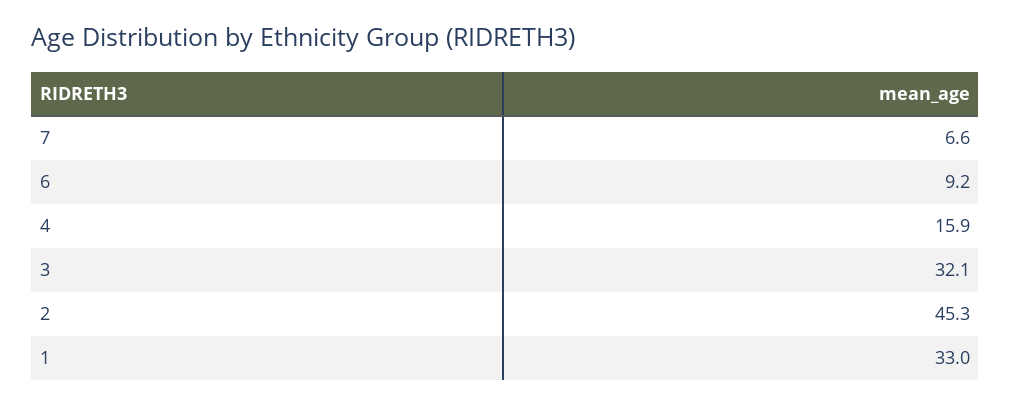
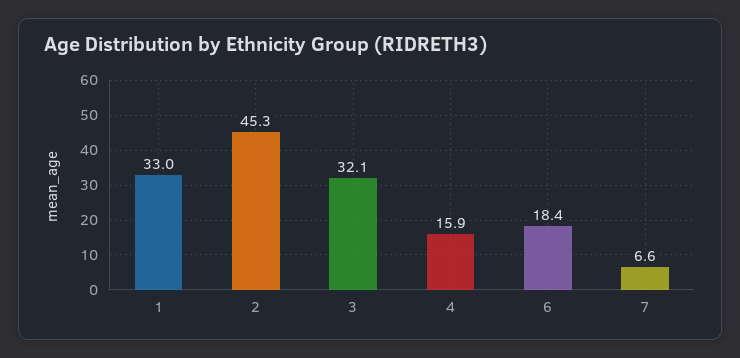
6: 9.2 -> 18.4

